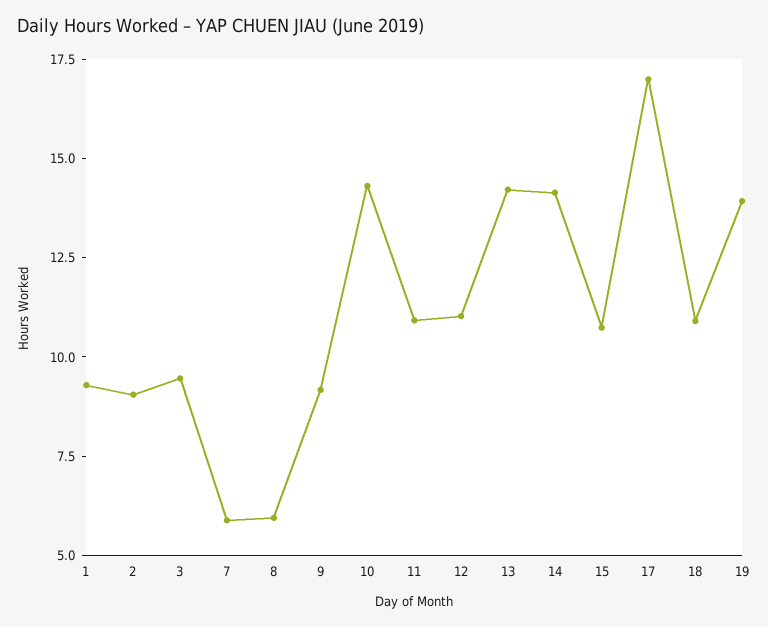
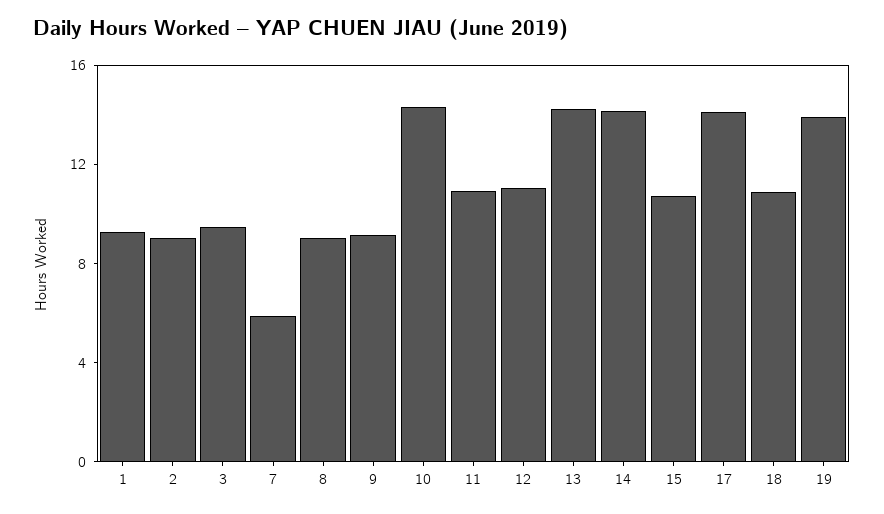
8: 6 -> 9
17: 17 -> 14

